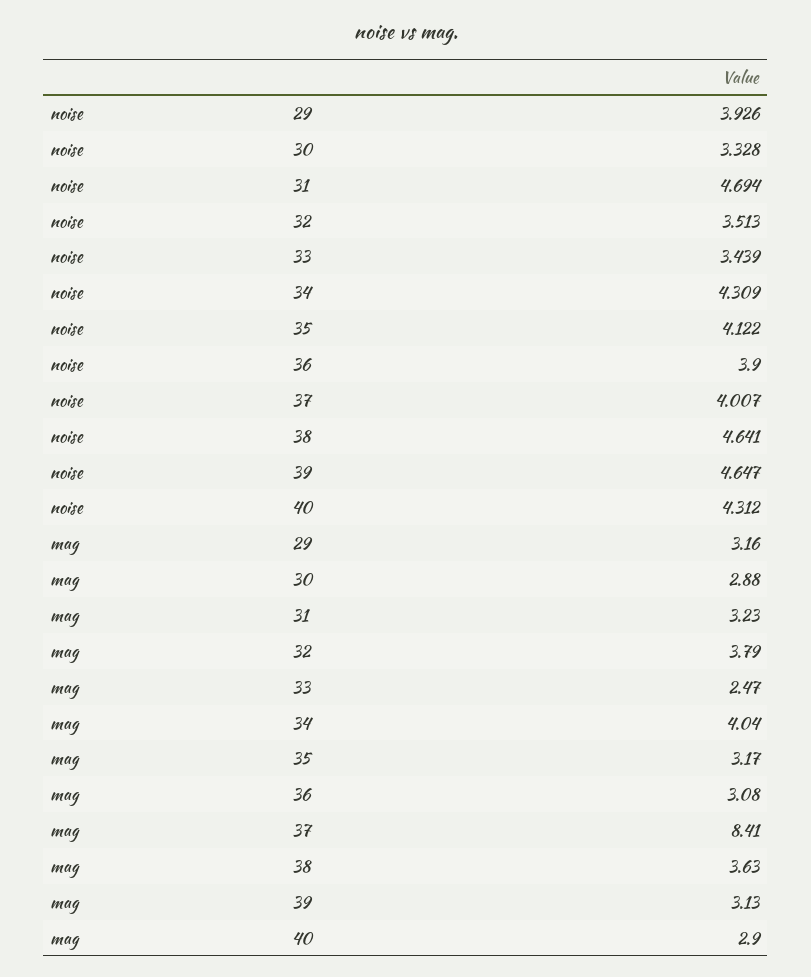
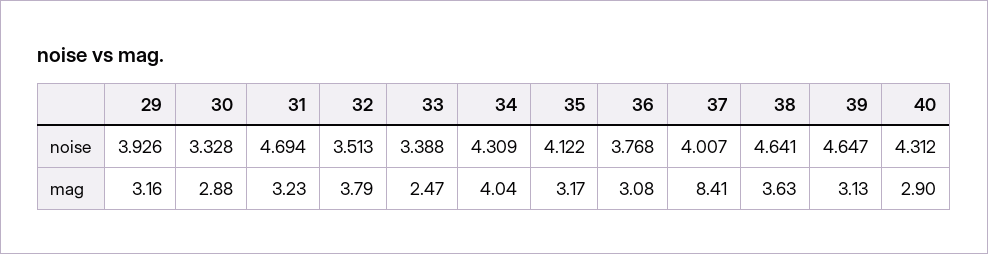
noise, 33: 3.439 -> 3.388
noise, 36: 3.9 -> 3.768

